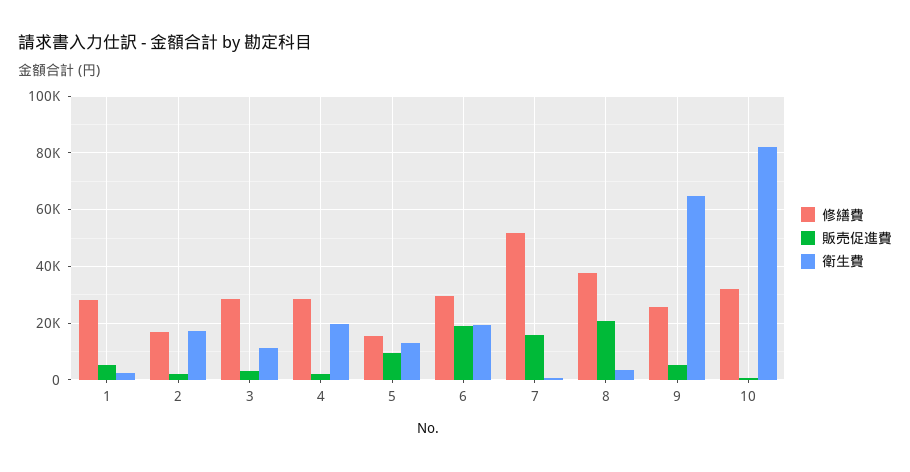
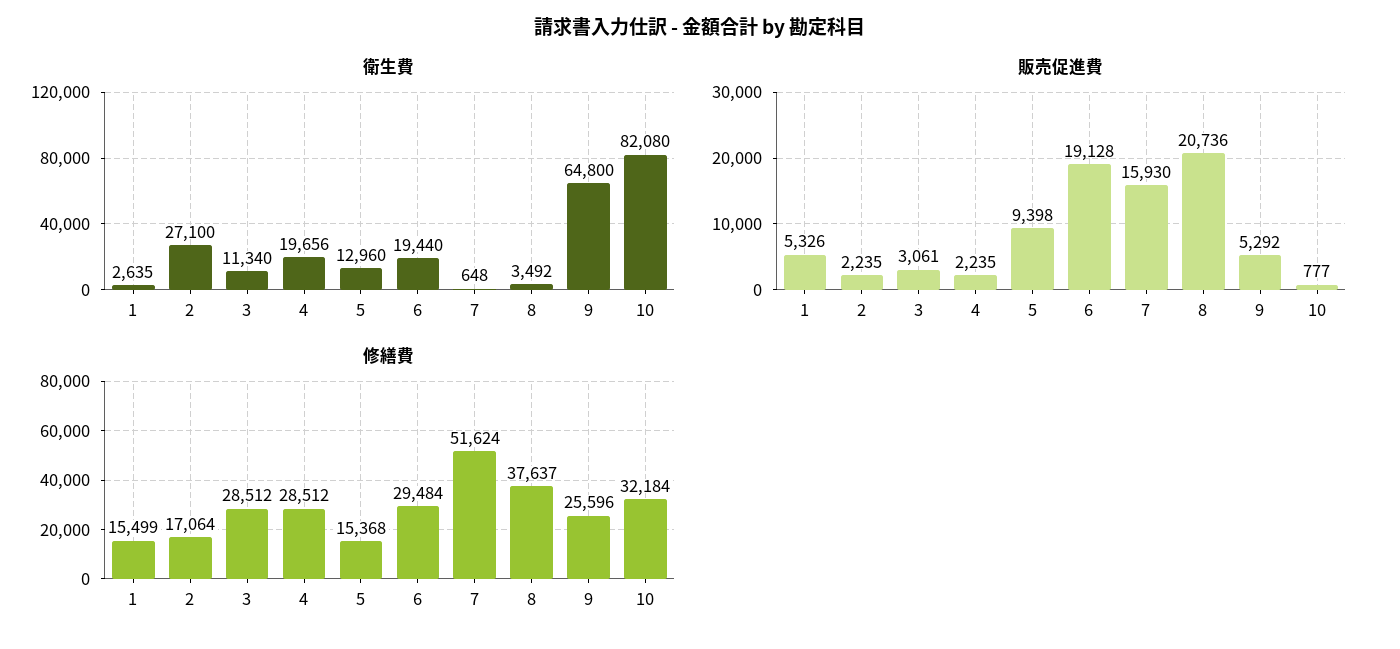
修繕費, 1: 27500 -> 15499
衛生費, 2: 17500 -> 27100

